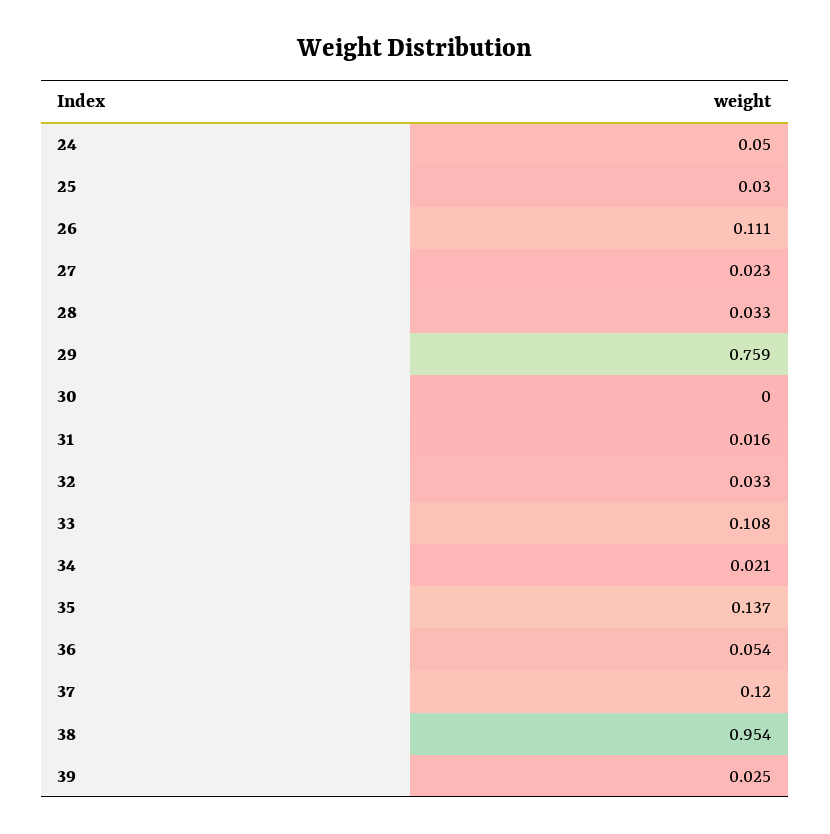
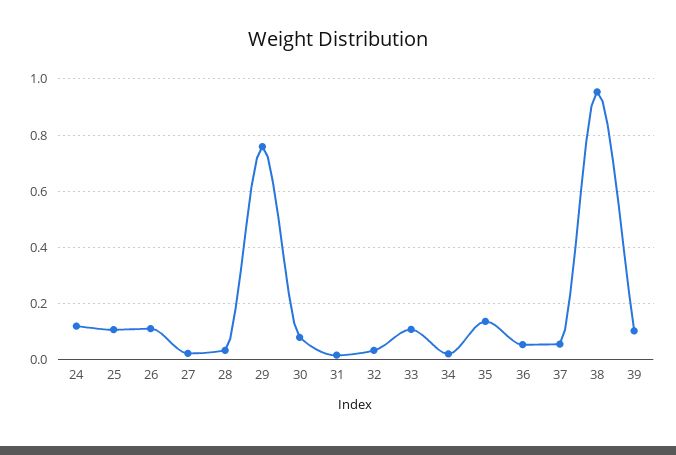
24: 0.05 -> 0.125
25: 0.03 -> 0.1
30: 0 -> 0.075
37: 0.12 -> 0.05
39: 0.025 -> 0.1

